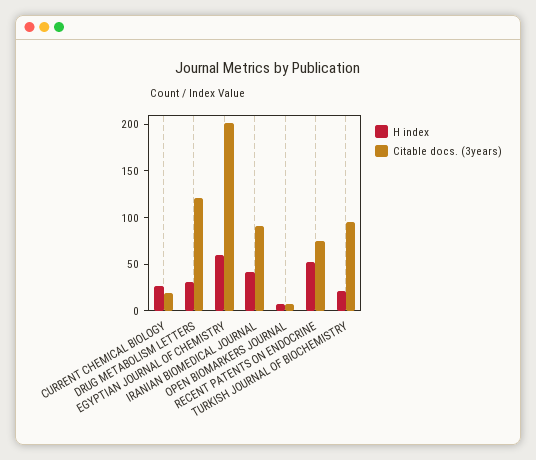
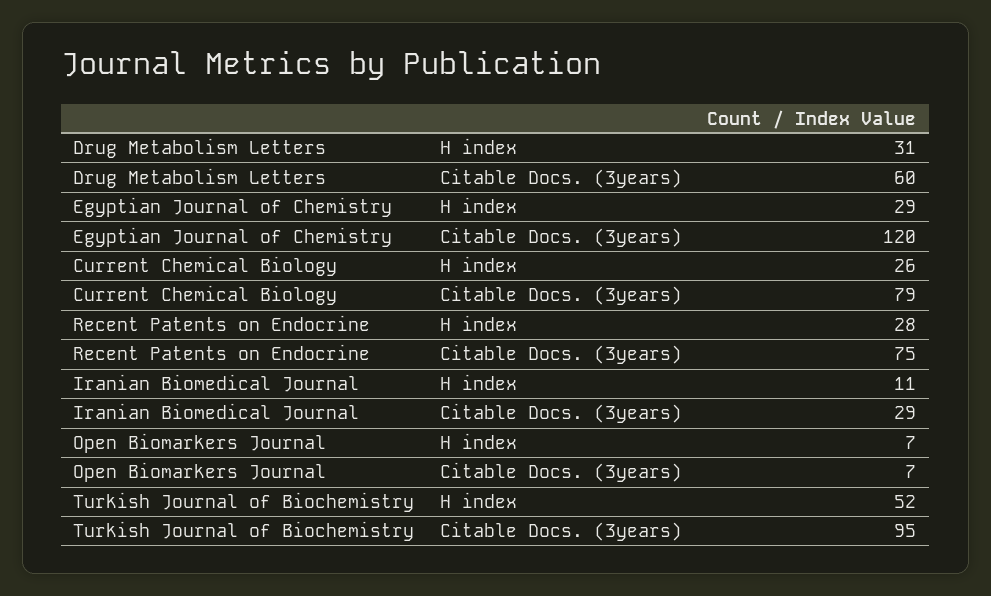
Citable docs. (3years), CURRENT CHEMICAL BIOLOGY: 20 -> 79
Citable docs. (3years), DRUG METABOLISM LETTERS: 120 -> 60
H index, EGYPTIAN JOURNAL OF CHEMISTRY: 60 -> 29
Citable docs. (3years), EGYPTIAN JOURNAL OF CHEMISTRY: 200 -> 120
H index, IRANIAN BIOMEDICAL JOURNAL: 40 -> 11
Citable docs. (3years), IRANIAN BIOMEDICAL JOURNAL: 90 -> 29
H index, RECENT PATENTS ON ENDOCRINE: 50 -> 28
H index, TURKISH JOURNAL OF BIOCHEMISTRY: 20 -> 52

